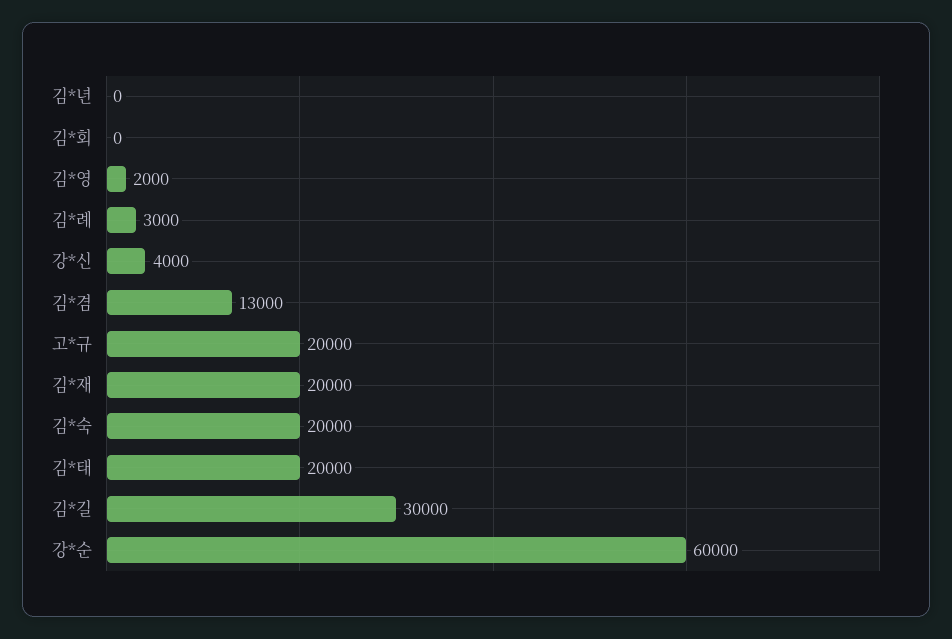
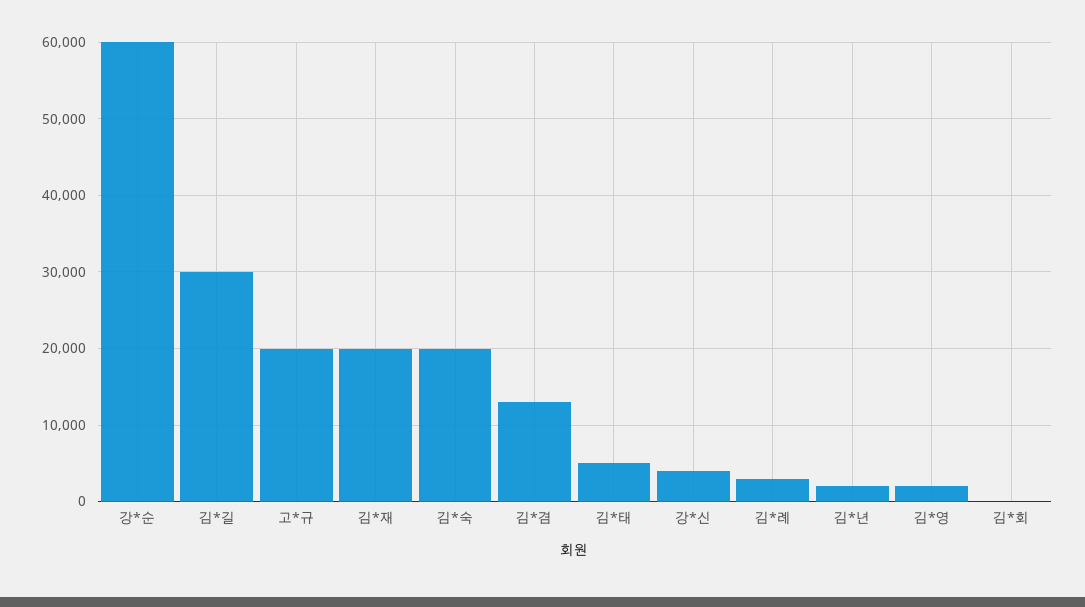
김*년: 0 -> 2000
김*태: 20000 -> 5000

